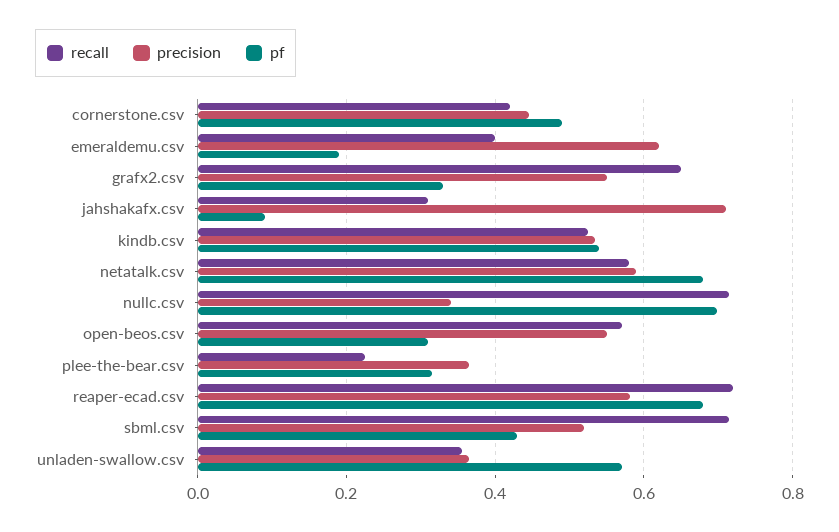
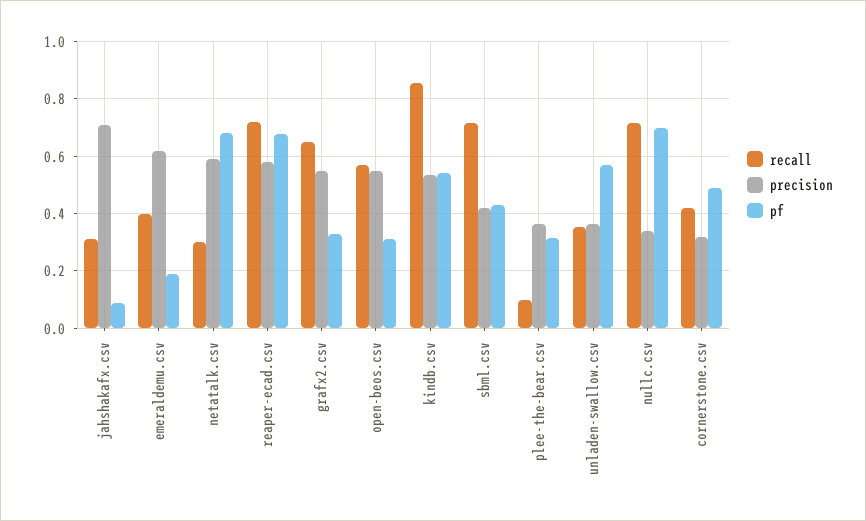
precision, cornerstone.csv: 0.44 -> 0.325
recall, kindb.csv: 0.52 -> 0.85
recall, netatalk.csv: 0.58 -> 0.3
recall, plee-the-bear.csv: 0.22 -> 0.1
precision, sbml.csv: 0.52 -> 0.425

